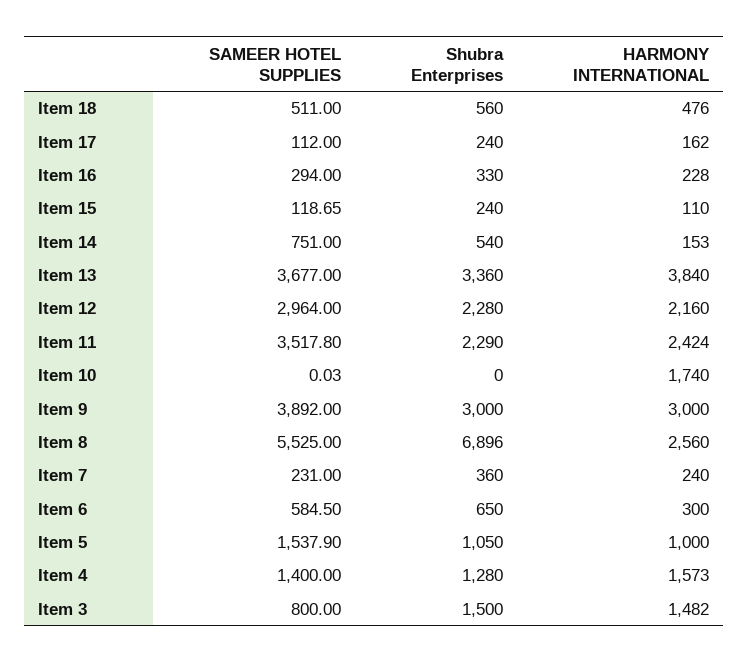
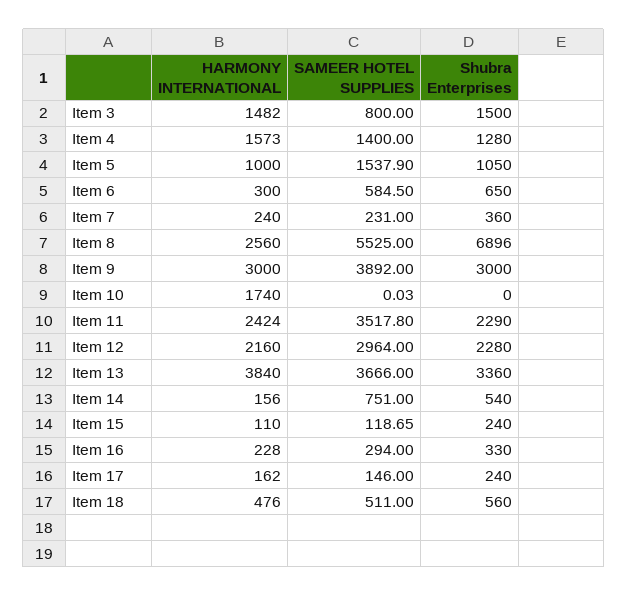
SAMEER HOTEL SUPPLIES, Item 17: 112 -> 146
HARMONY INTERNATIONAL, Item 14: 153 -> 156
SAMEER HOTEL SUPPLIES, Item 13: 3677 -> 3666

